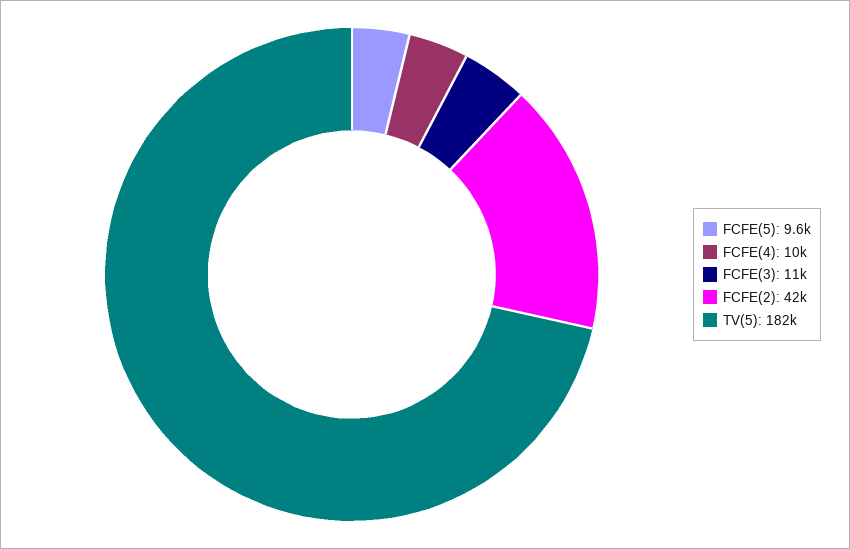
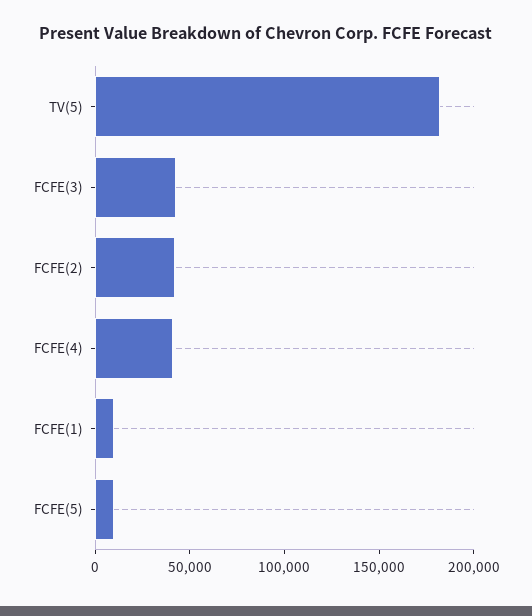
FCFE(4): 10000 -> 40000
FCFE(3): 11000 -> 40000
FCFE(1): none -> 10000

